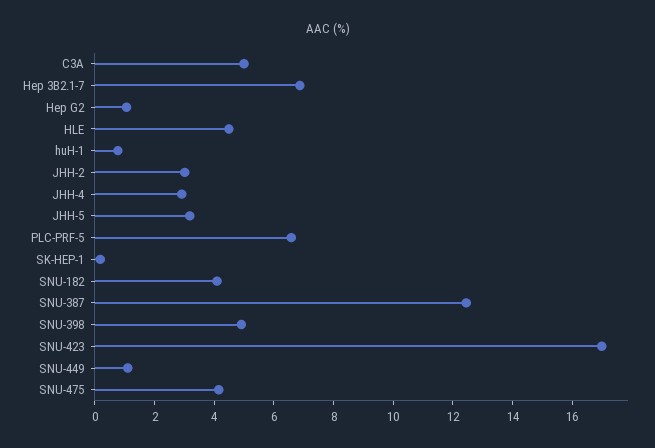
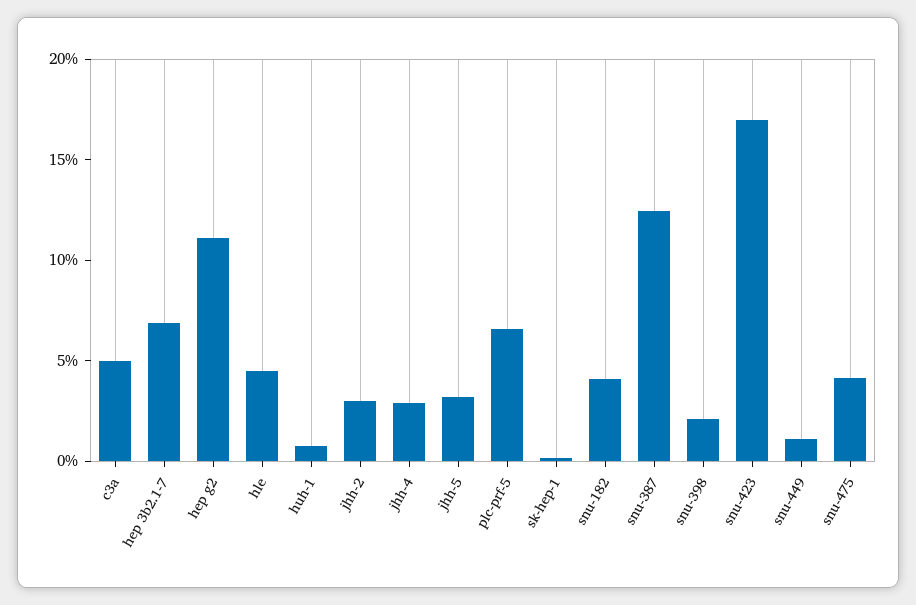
Hep G2: 1 -> 11
SNU-398: 5 -> 2

